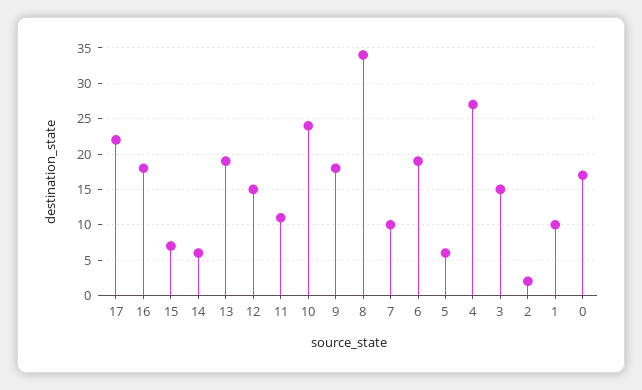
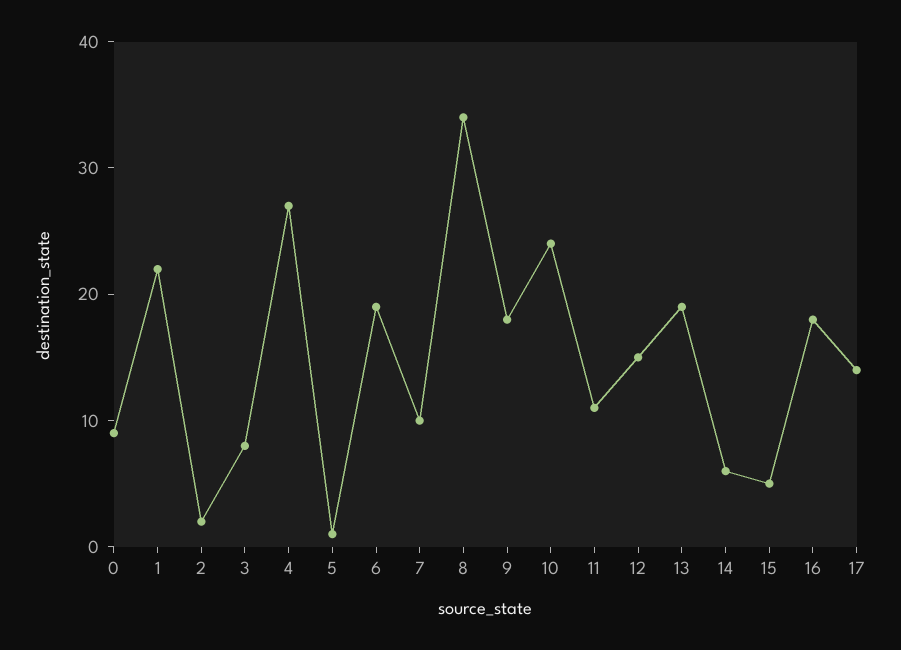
17: 22 -> 14
15: 7 -> 5
5: 6 -> 1
3: 15 -> 8
1: 10 -> 22
0: 17 -> 9

